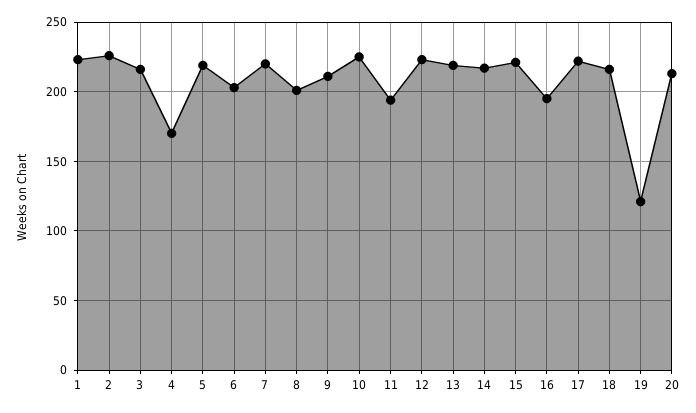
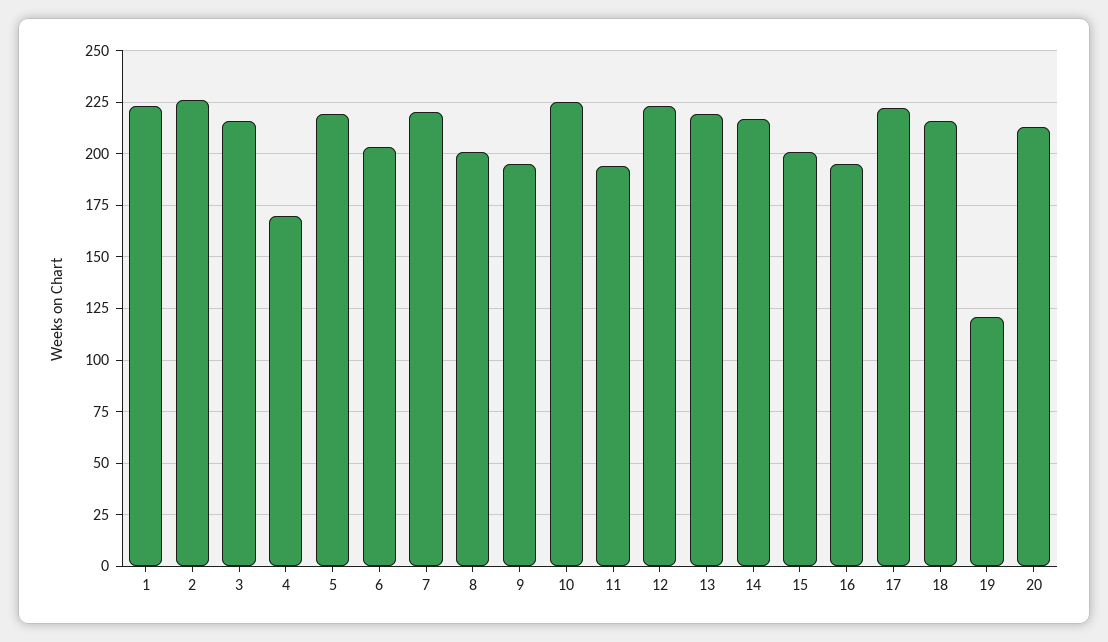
9: 210 -> 195
15: 220 -> 200

